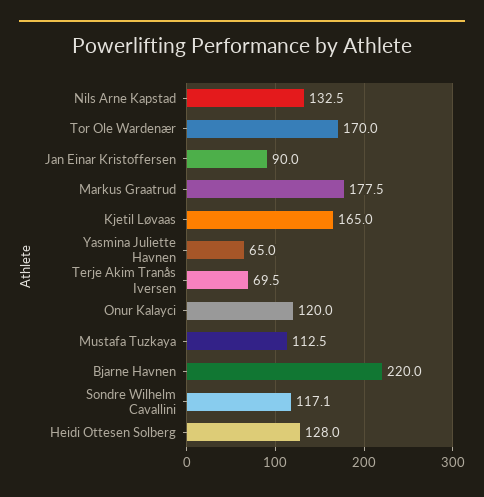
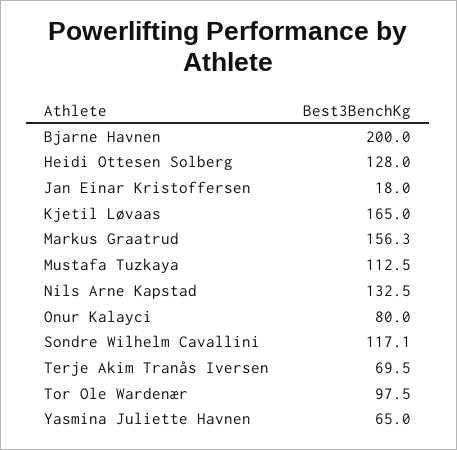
Tor Ole Wardenær: 170 -> 97.5
Jan Einar Kristoffersen: 90 -> 18
Markus Graatrud: 177.5 -> 156.3
Onur Kalayci: 120 -> 80
Bjarne Havnen: 220 -> 200

